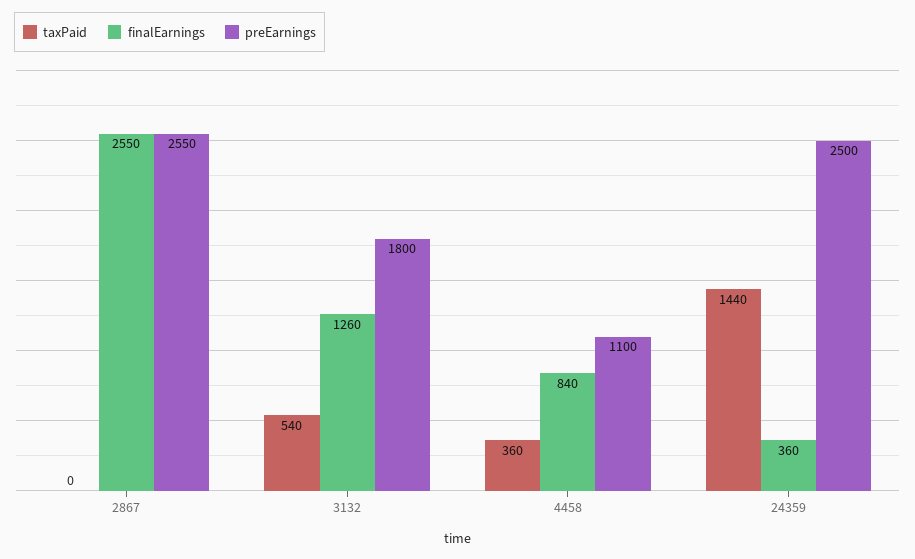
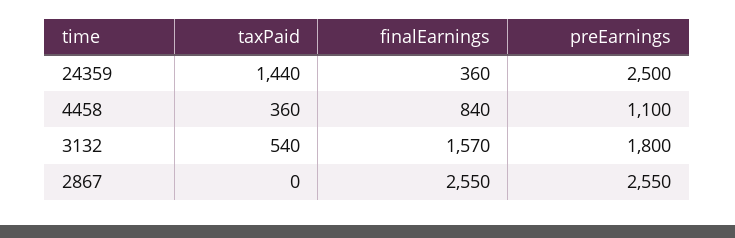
finalEarnings, 3132: 1260 -> 1570

